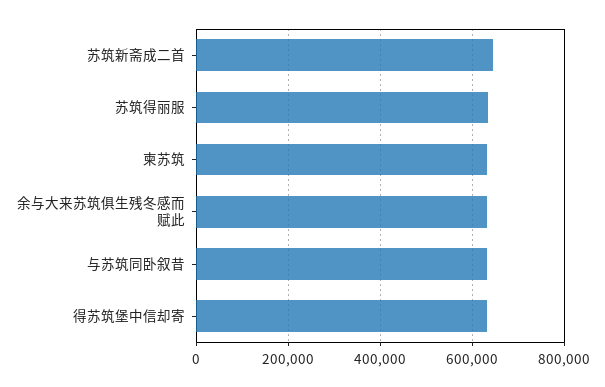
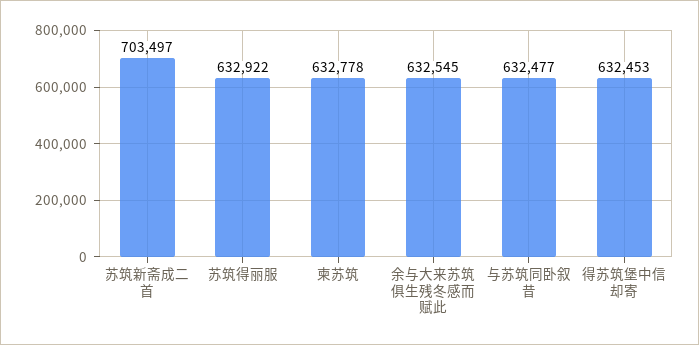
苏筑新斋成二首: 640000 -> 703497

